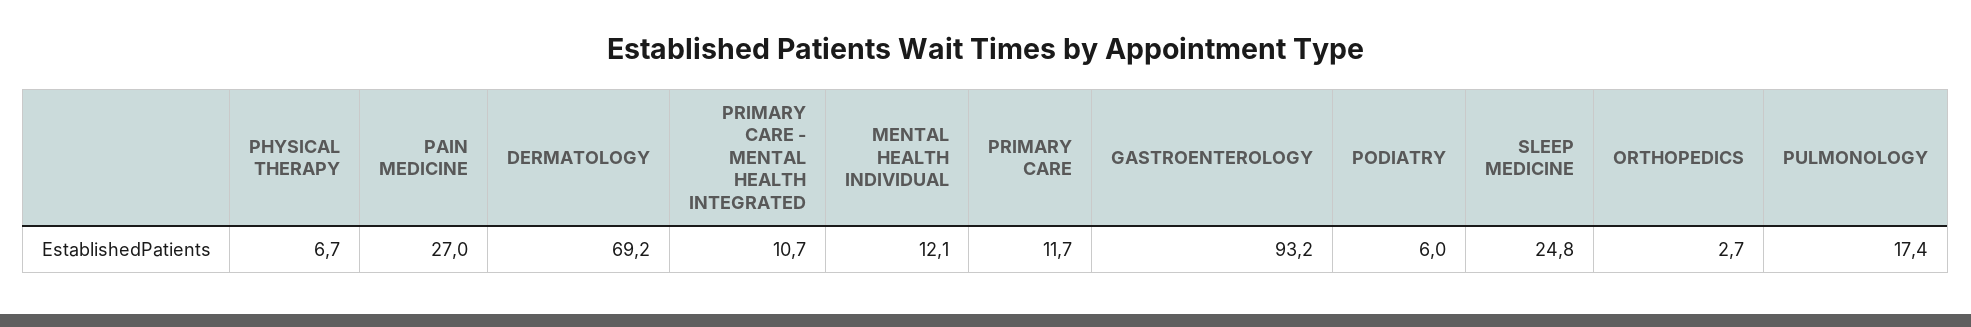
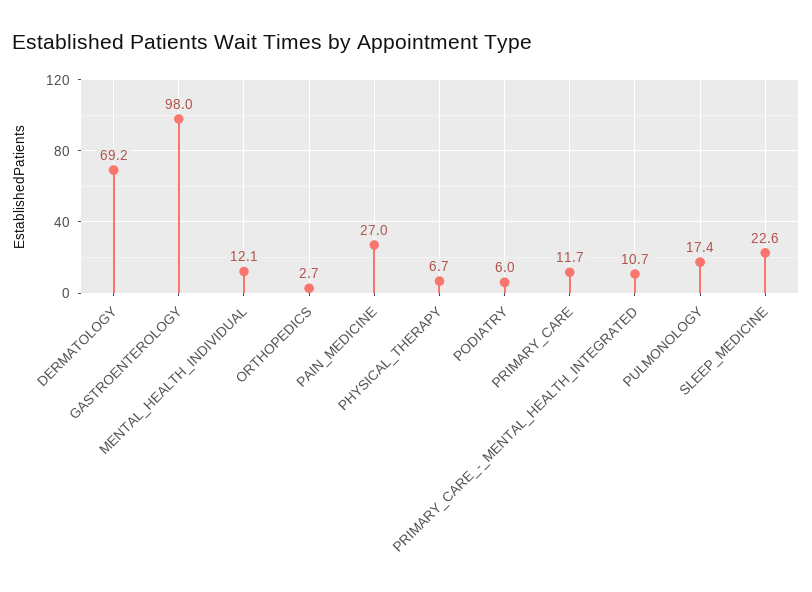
GASTROENTEROLOGY: 93.2 -> 98
SLEEP MEDICINE: 24.8 -> 22.6

